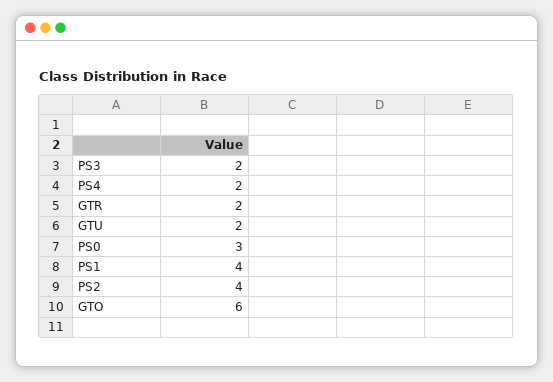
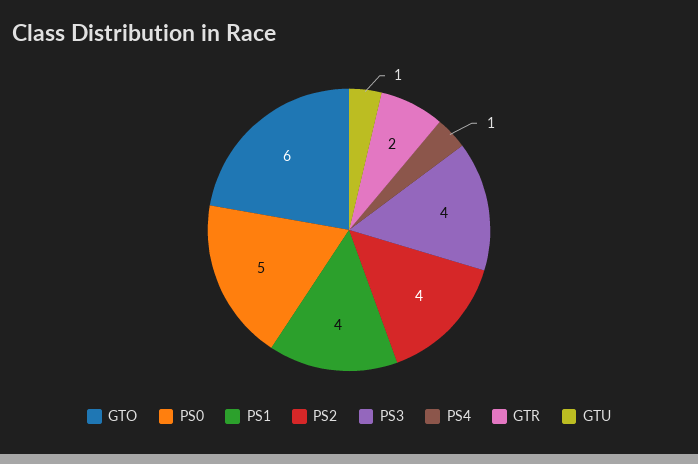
PS3: 2 -> 4
PS4: 2 -> 1
GTU: 2 -> 1
PS0: 3 -> 5

